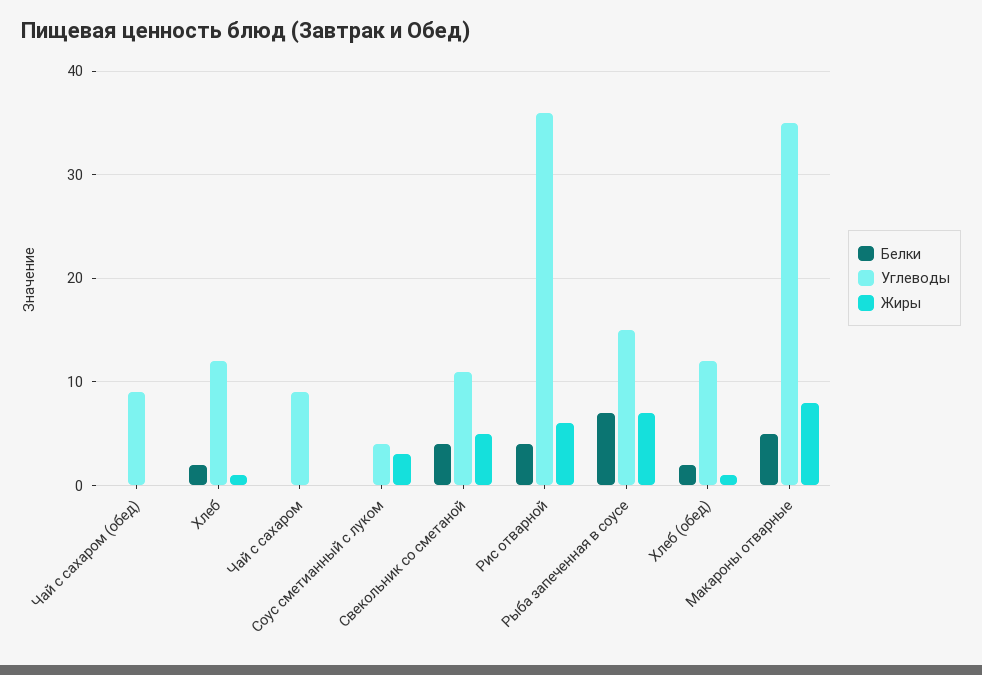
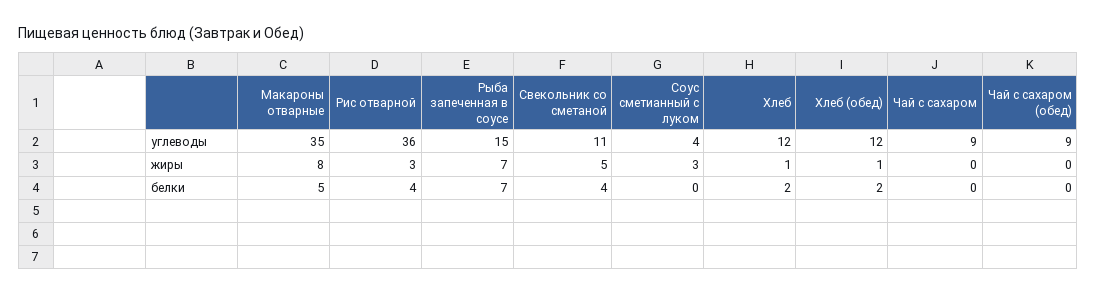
Жиры, Рис отварной: 6 -> 3

